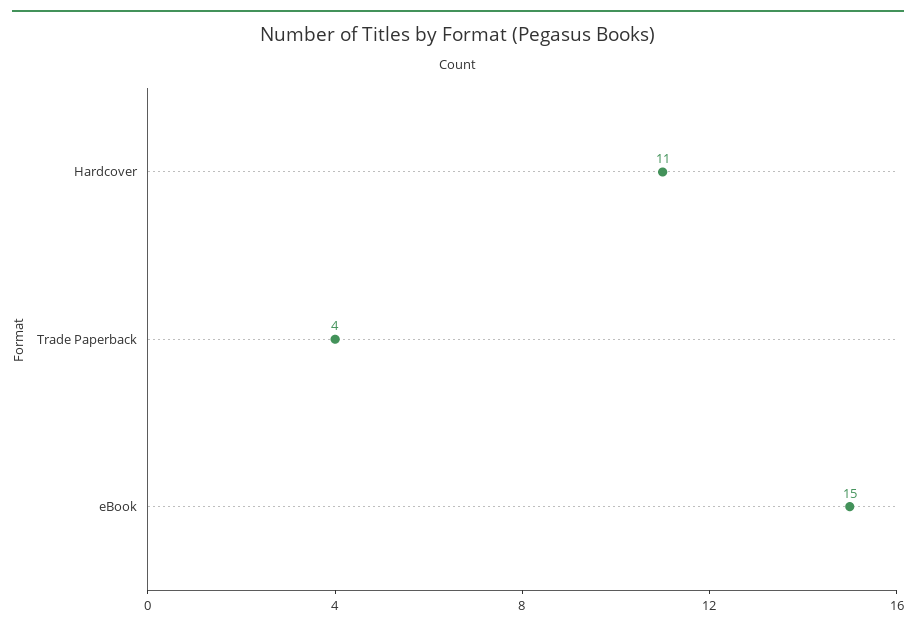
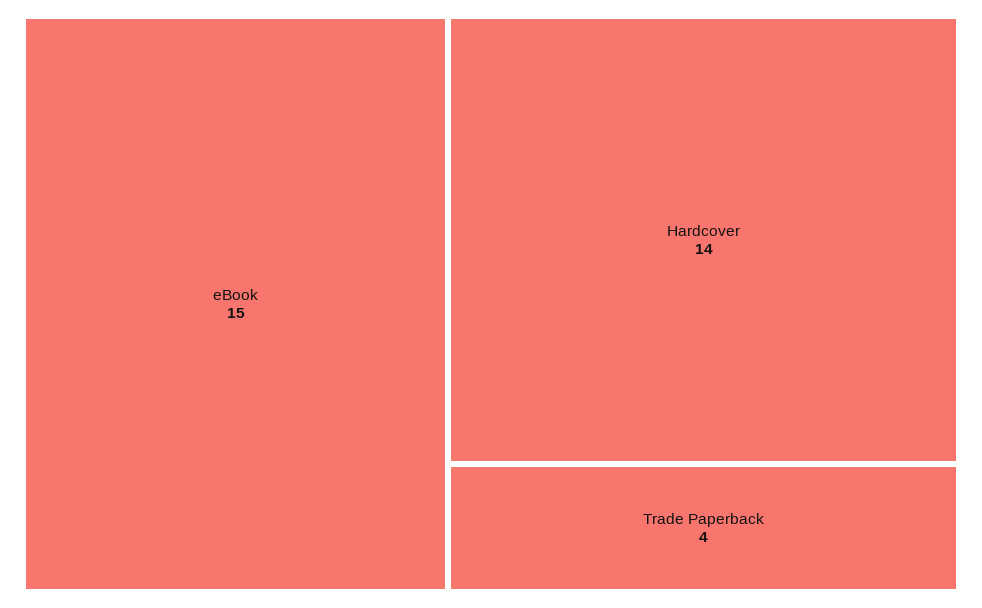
Hardcover: 11 -> 14

